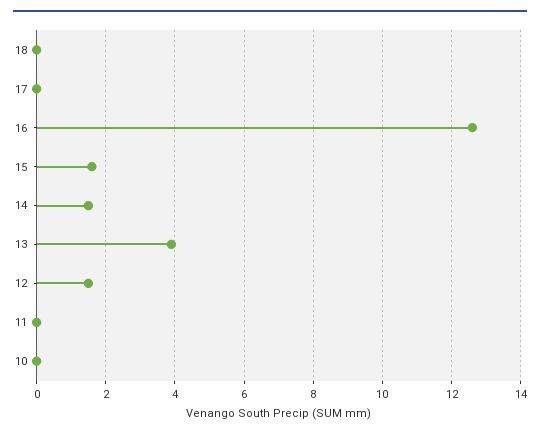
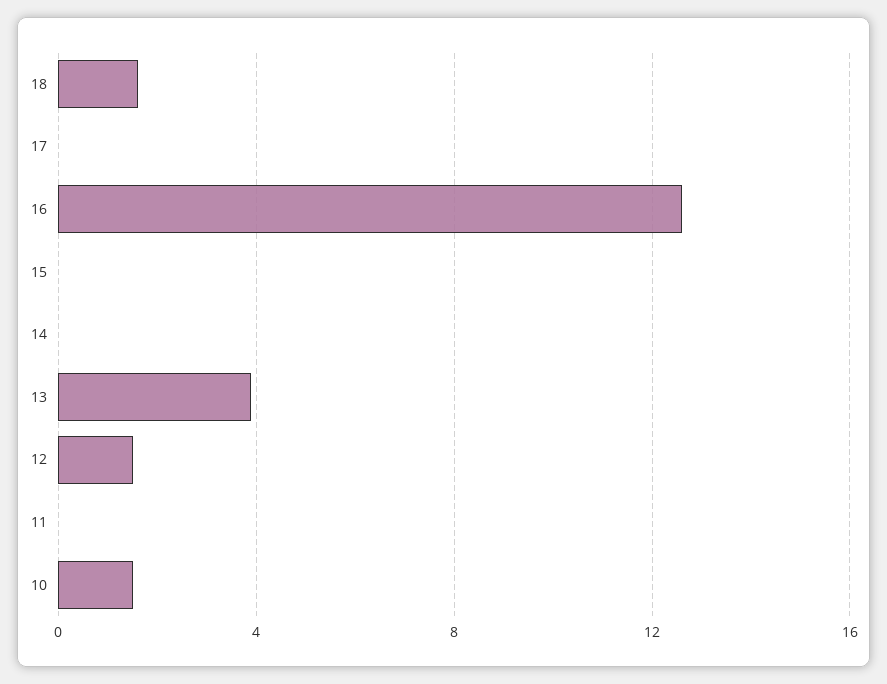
18: 0 -> 1.5
15: 1.5 -> 0
14: 1.5 -> 0
10: 0 -> 1.5

